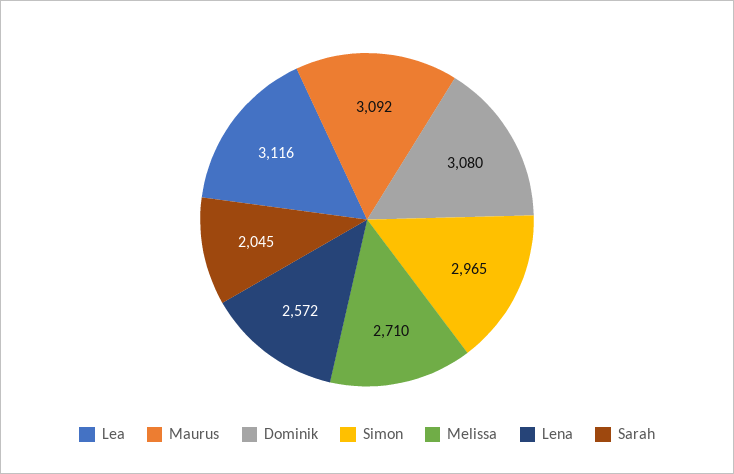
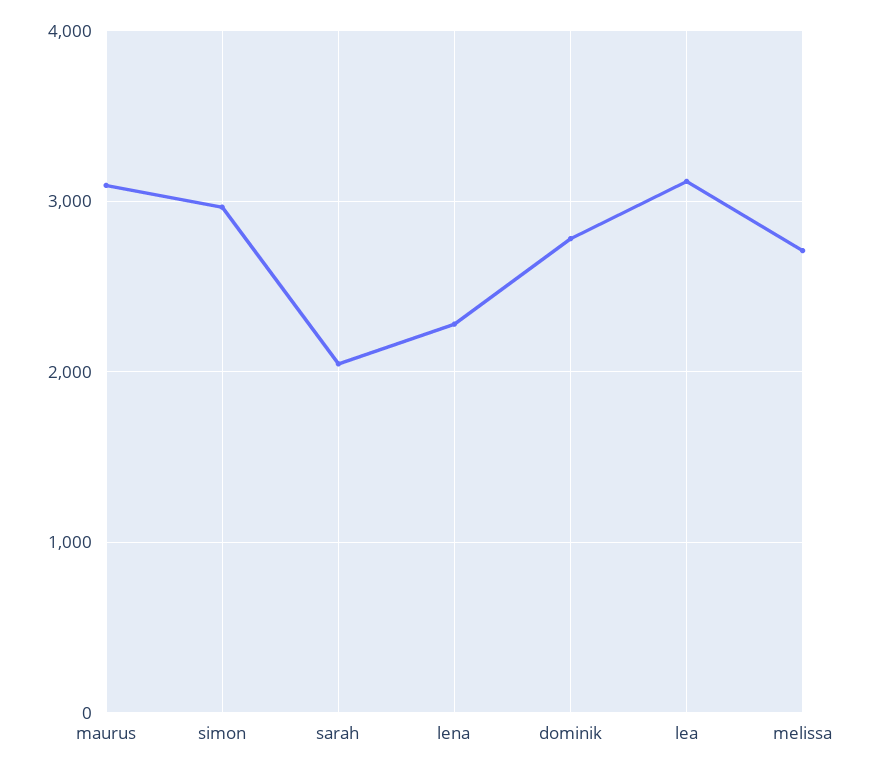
Dominik: 3080 -> 2800
Lena: 2572 -> 2300

